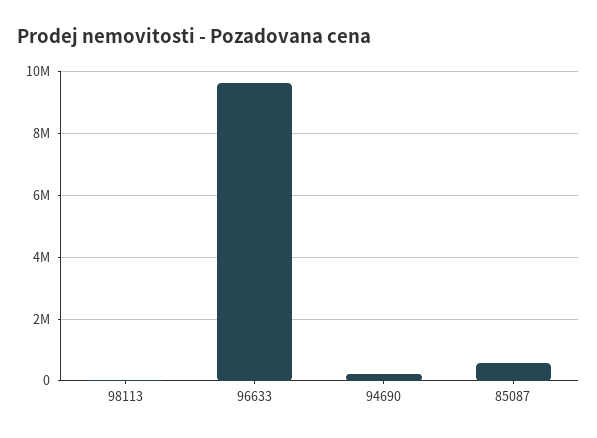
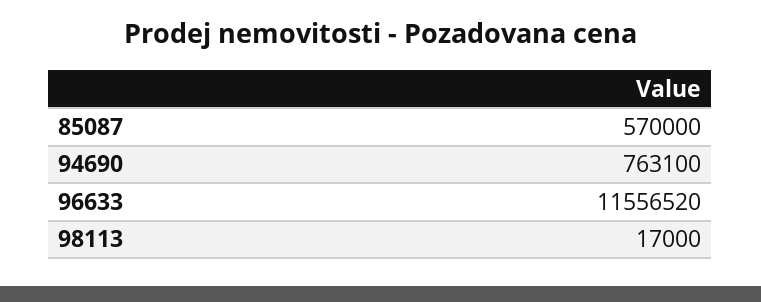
96633: 9600000 -> 11556520
94690: 200000 -> 763100

